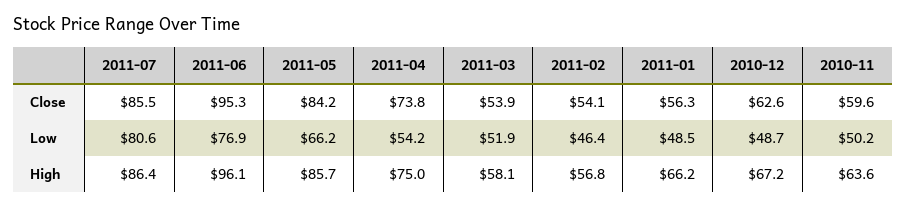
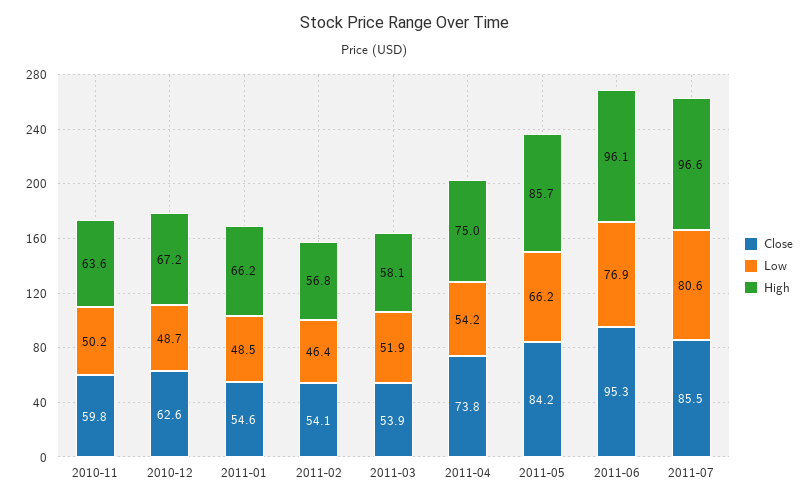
Close, 2011-01: 56.3 -> 54.6
Close, 2010-11: 59.6 -> 59.8
High, 2011-07: 86.4 -> 96.6

